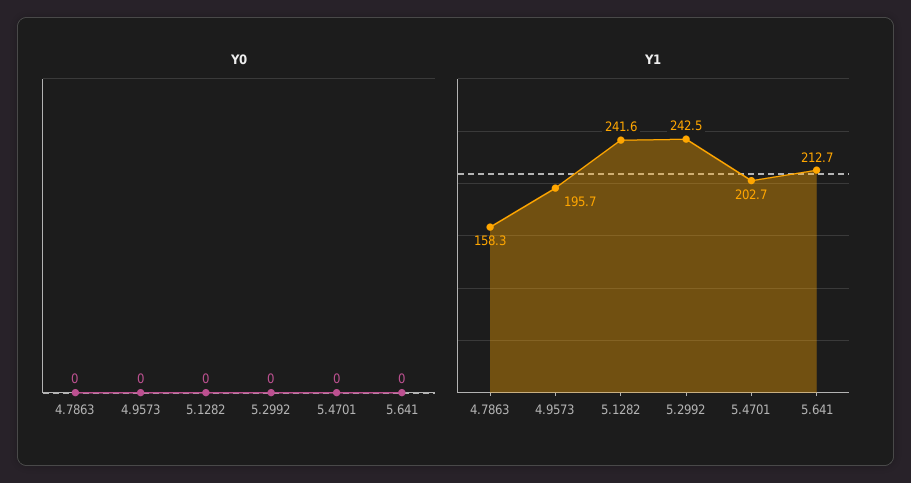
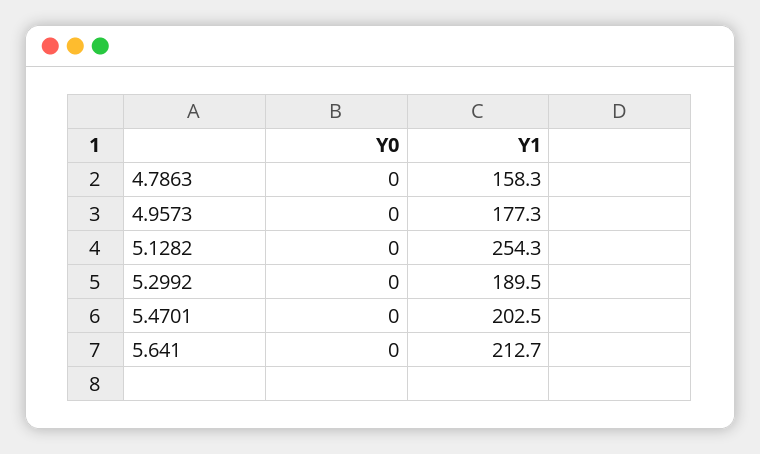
Y1, 4.9573: 195.7 -> 177.3
Y1, 5.1282: 241.6 -> 254.3
Y1, 5.2992: 242.5 -> 189.5
Y1, 5.4701: 202.7 -> 202.5

